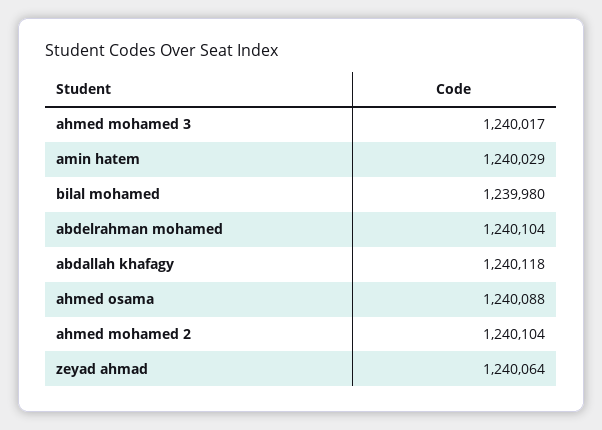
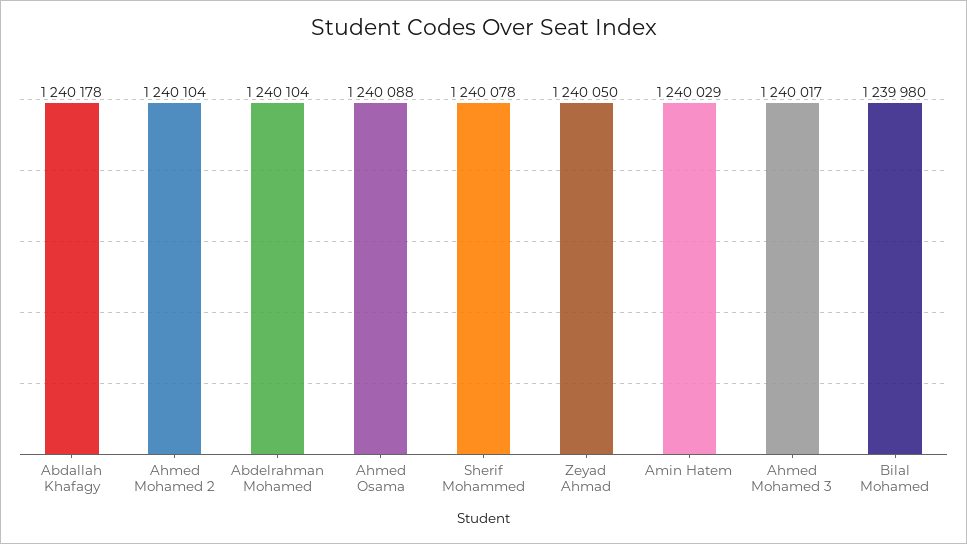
abdallah khafagy: 1240118 -> 1240178
zeyad ahmad: 1240064 -> 1240050
Sherif Mohammed: none -> 1240078

